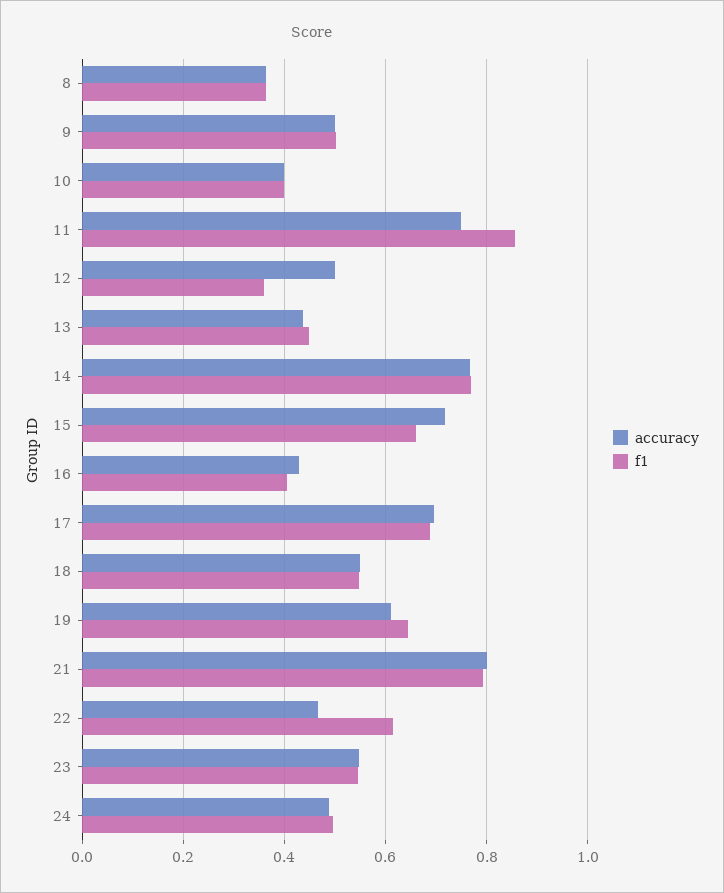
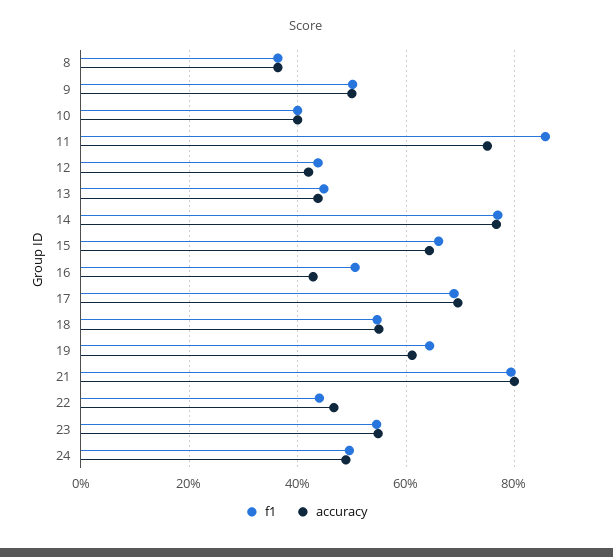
accuracy, 12: 0.5 -> 0.42
f1, 12: 0.36 -> 0.44
accuracy, 15: 0.72 -> 0.64
f1, 16: 0.4 -> 0.5
f1, 22: 0.62 -> 0.44

